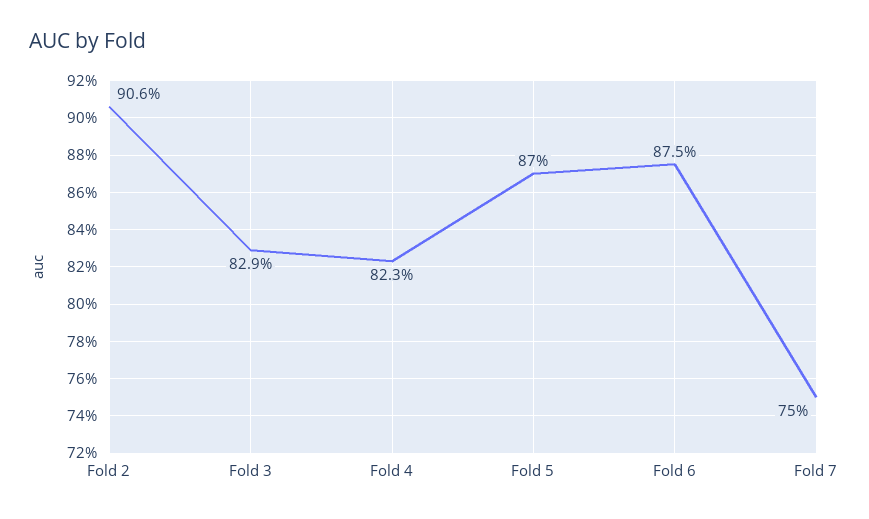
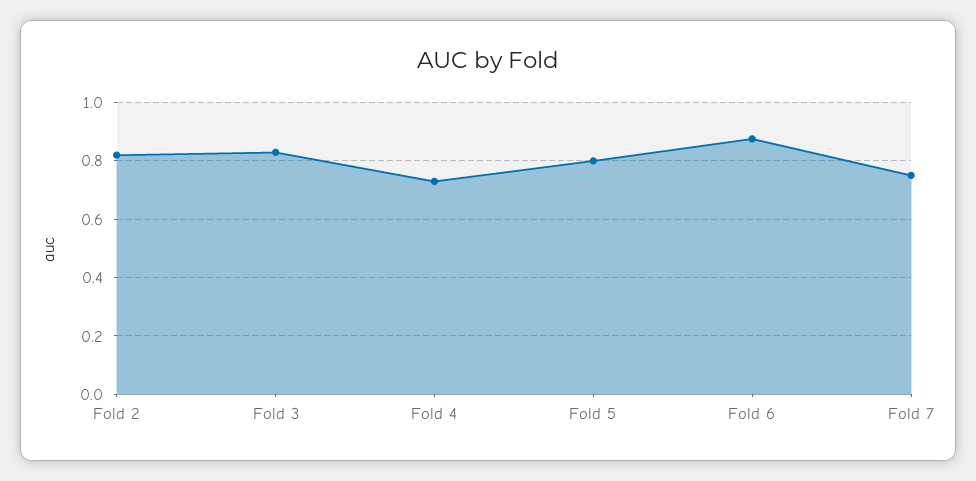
Fold 2: 0.906 -> 0.825
Fold 4: 0.823 -> 0.725
Fold 5: 0.87 -> 0.8

